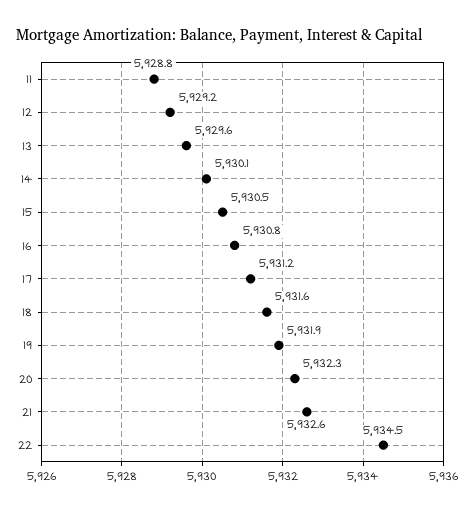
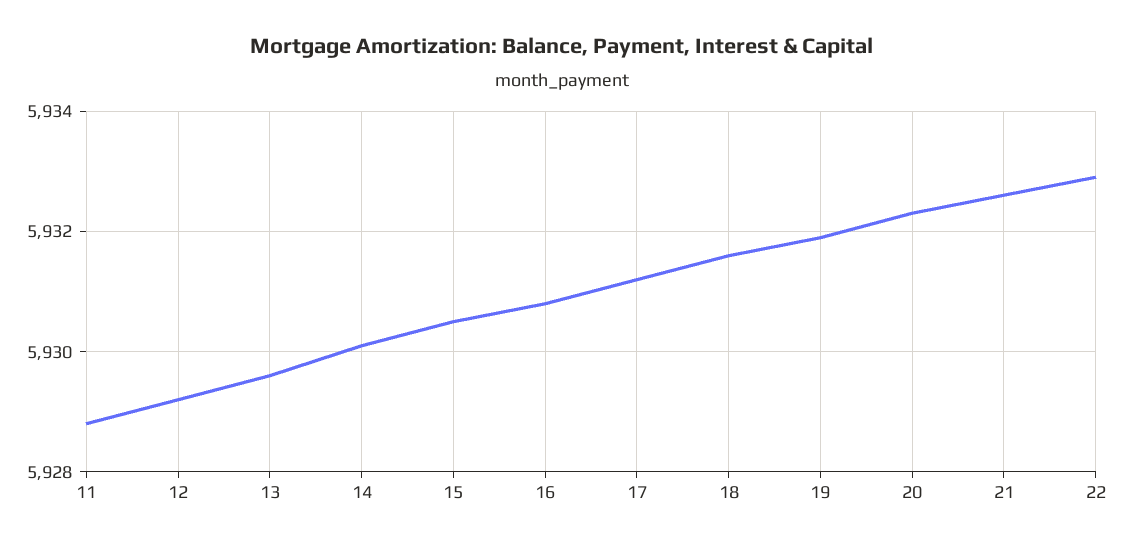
22: 5934.5 -> 5933

